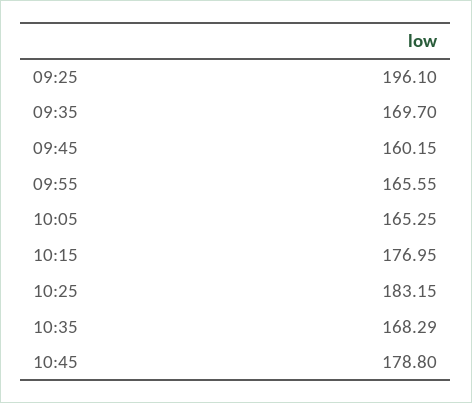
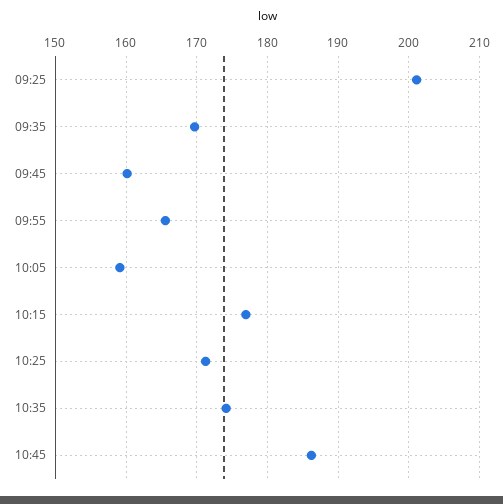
09:25: 196.1 -> 201
10:05: 165.25 -> 159
10:25: 183.15 -> 171
10:35: 168.29 -> 174
10:45: 178.8 -> 186

